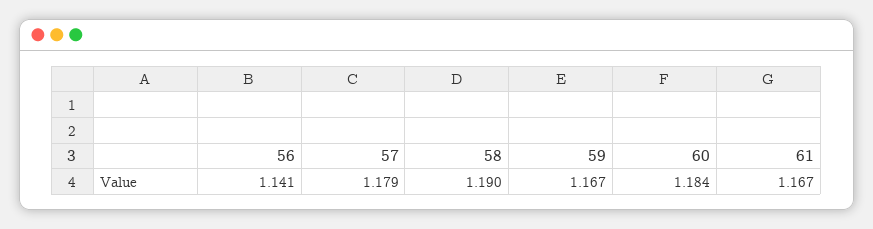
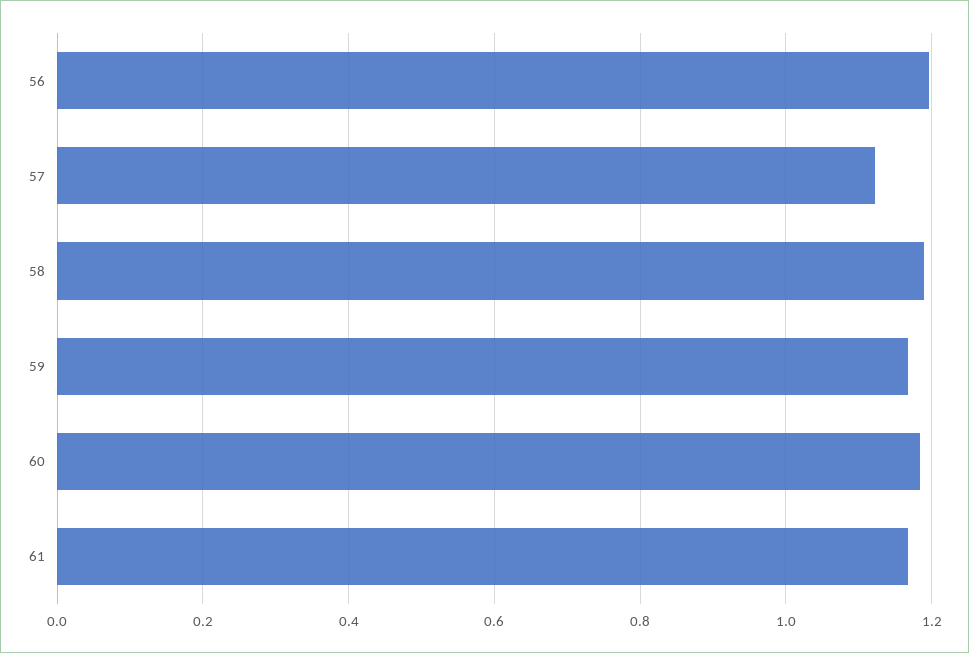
56: 1.141 -> 1.2
57: 1.179 -> 1.12

